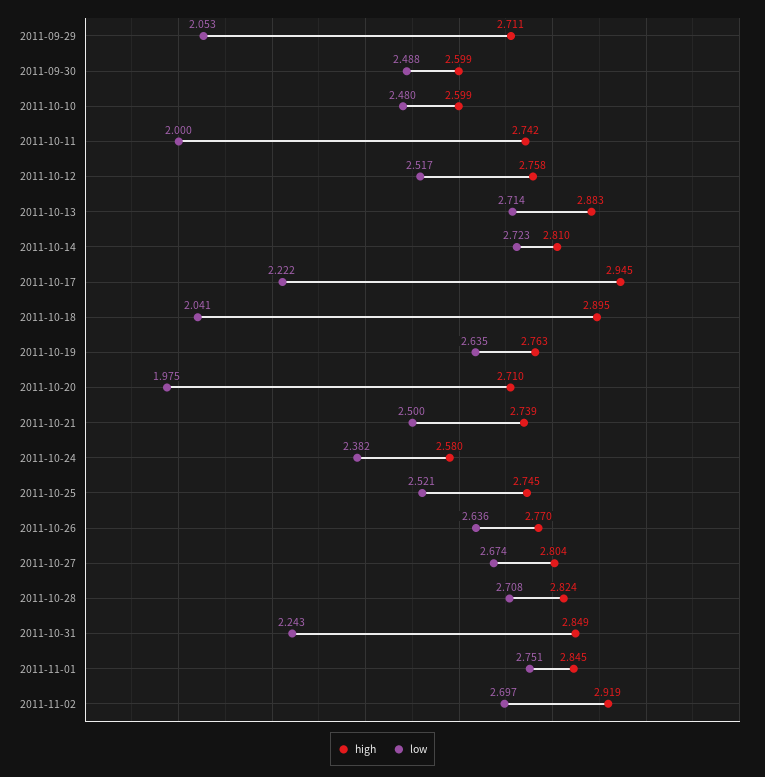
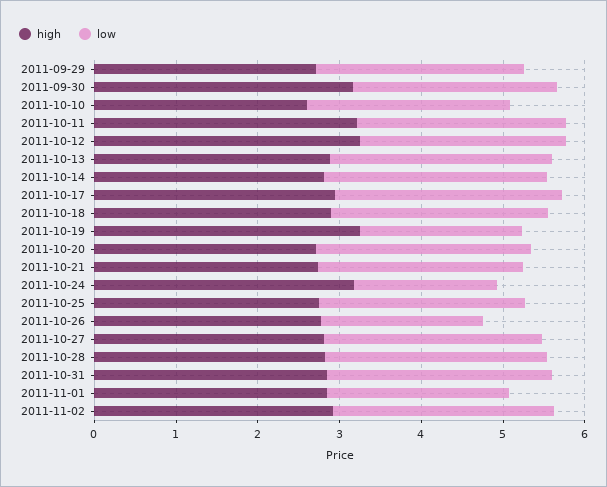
low, 2011-09-29: 2.053 -> 2.6
high, 2011-09-30: 2.599 -> 3.2
high, 2011-10-11: 2.742 -> 3.2
low, 2011-10-11: 2 -> 2.6
high, 2011-10-12: 2.758 -> 3.2
low, 2011-10-17: 2.222 -> 2.8
low, 2011-10-18: 2.041 -> 2.6
high, 2011-10-19: 2.763 -> 3.2
low, 2011-10-19: 2.635 -> 2
low, 2011-10-20: 1.975 -> 2.6
high, 2011-10-24: 2.58 -> 3.2
low, 2011-10-24: 2.382 -> 1.8
low, 2011-10-26: 2.636 -> 2
low, 2011-10-31: 2.243 -> 2.8
low, 2011-11-01: 2.751 -> 2.2

